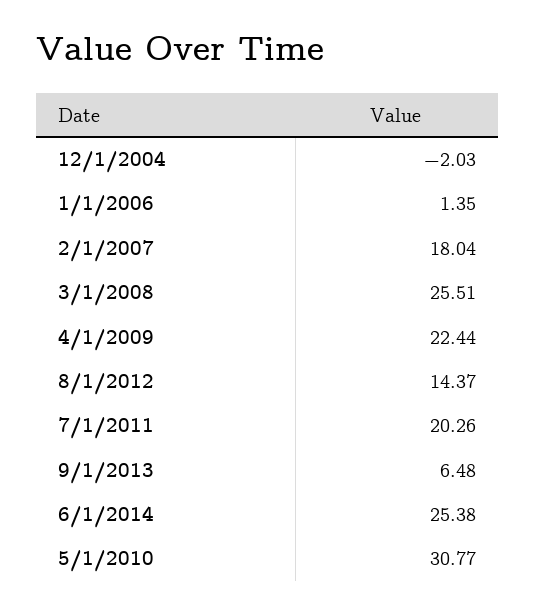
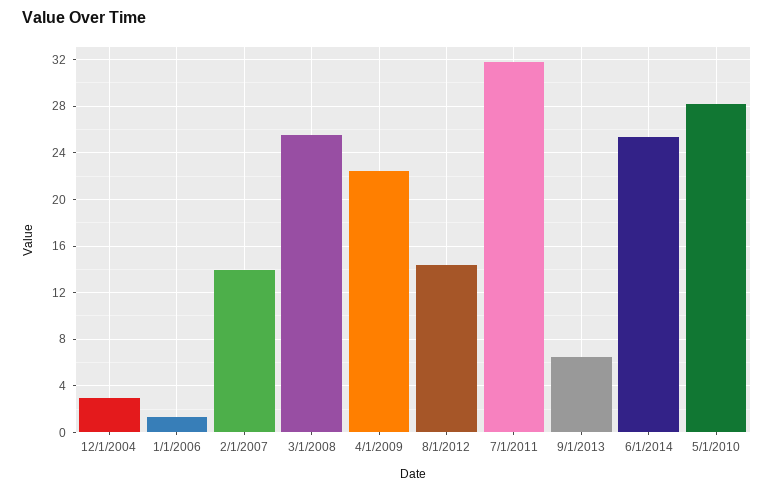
12/1/2004: -2.03 -> 3
2/1/2007: 18.04 -> 14
7/1/2011: 20.26 -> 32
5/1/2010: 30.77 -> 28

